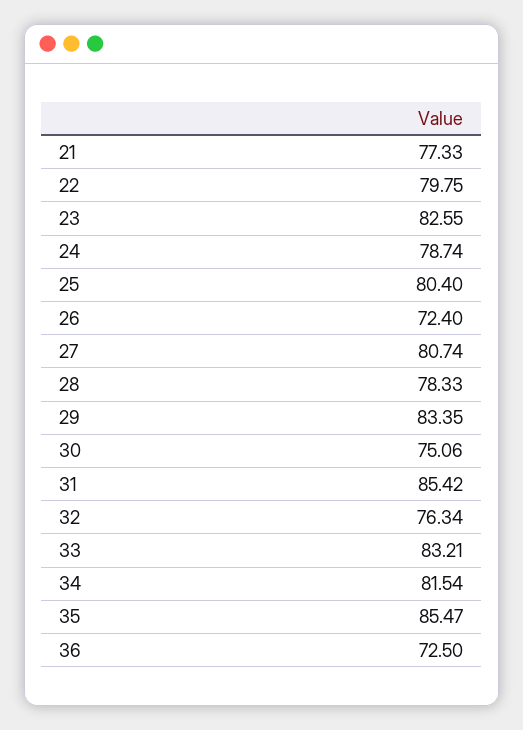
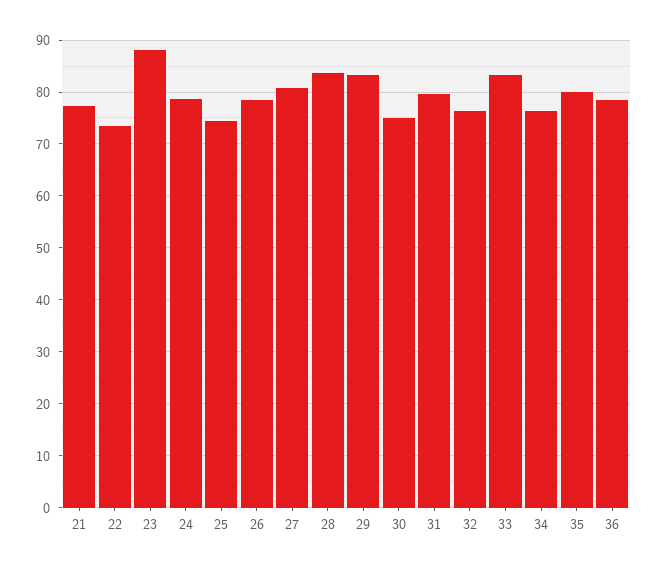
22: 79.75 -> 74
23: 82.55 -> 88
25: 80.4 -> 74
26: 72.4 -> 78
28: 78.33 -> 84
31: 85.42 -> 80
34: 81.54 -> 76
35: 85.47 -> 80
36: 72.5 -> 78

